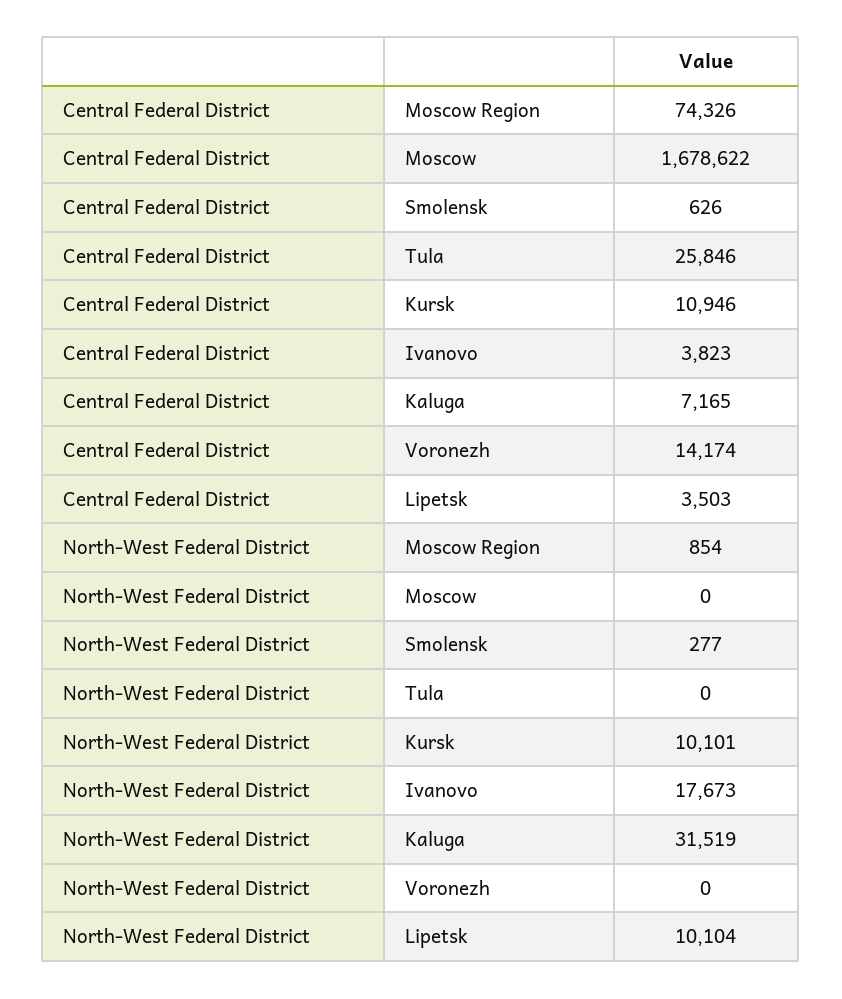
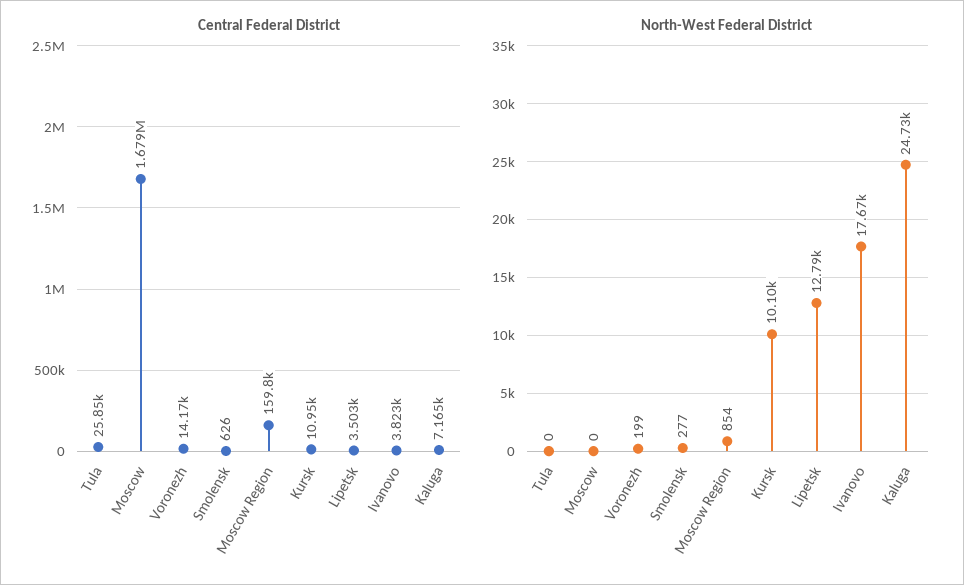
Central Federal District, Moscow Region: 74326 -> 159800
North-West Federal District, Kaluga: 31519 -> 24730
North-West Federal District, Voronezh: 0 -> 199
North-West Federal District, Lipetsk: 10104 -> 12790

